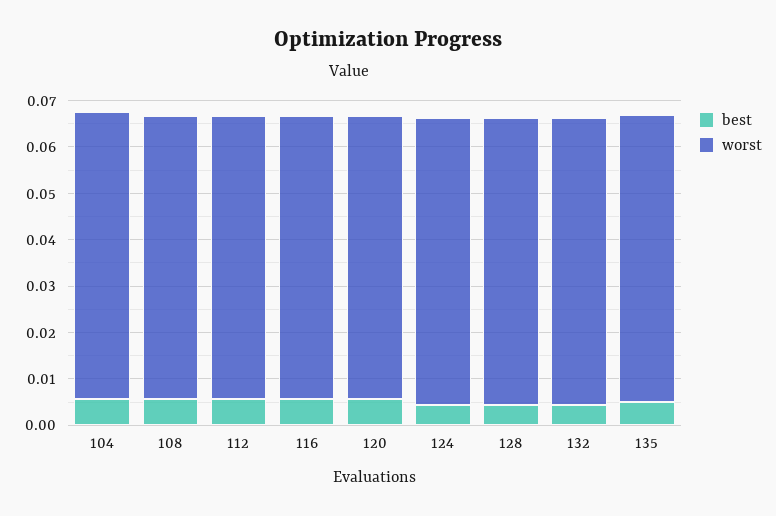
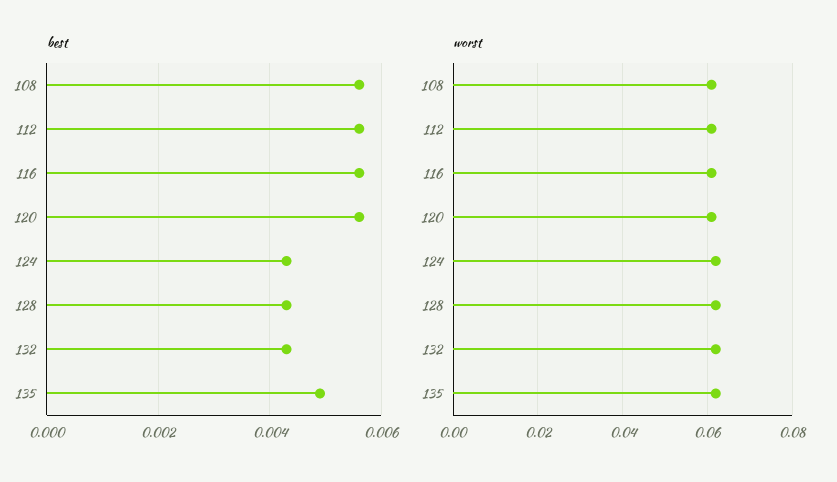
best, 104: 0.006 -> none
worst, 104: 0.062 -> none

